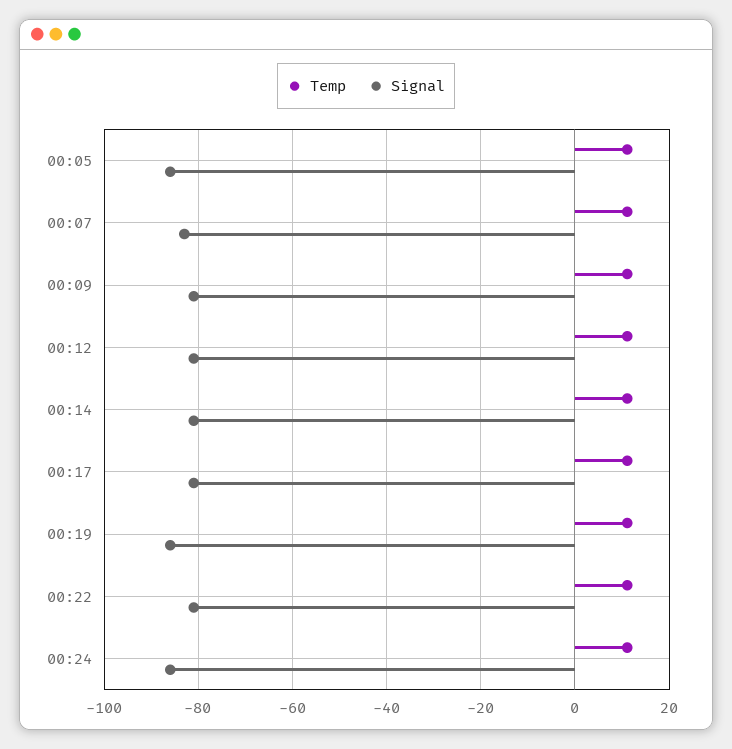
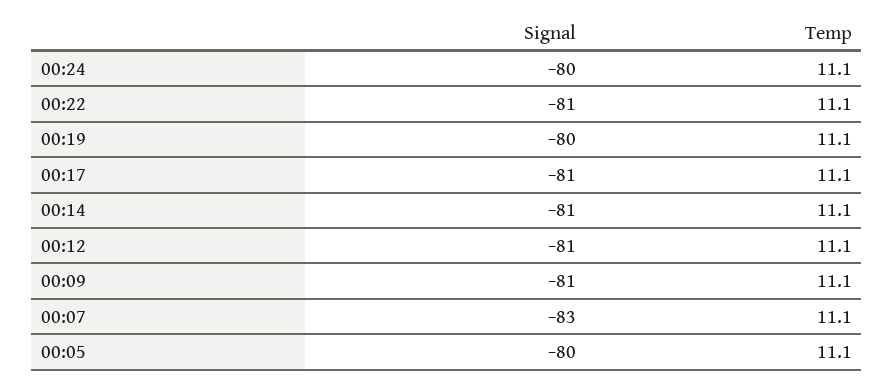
Signal, 00:05: -86 -> -80
Signal, 00:19: -86 -> -80
Signal, 00:24: -86 -> -80

